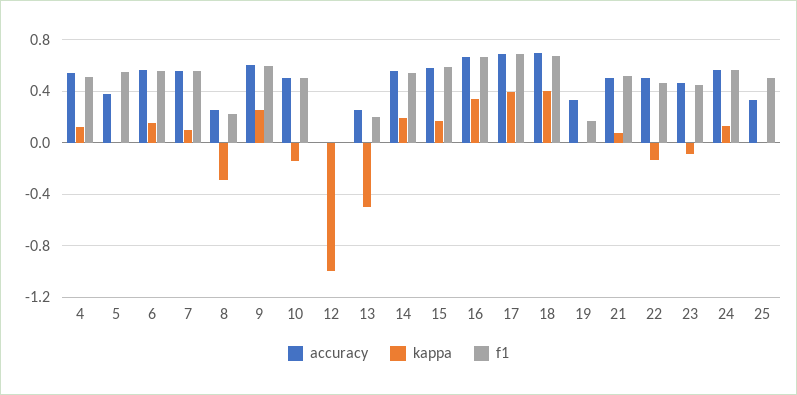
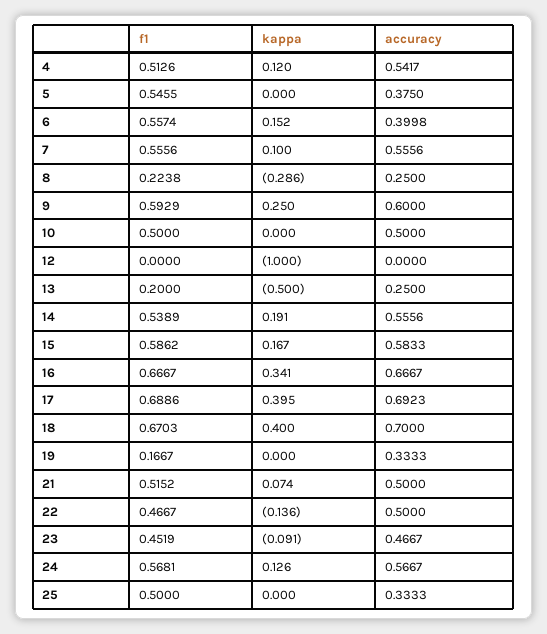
accuracy, 6: 0.55 -> 0.3998
kappa, 10: -0.15 -> 0

